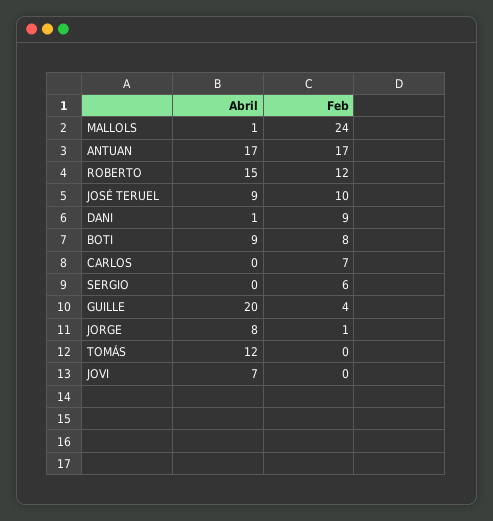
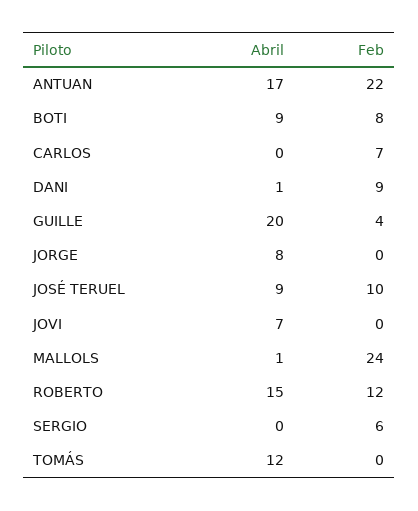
Feb, ANTUAN: 17 -> 22
Feb, JORGE: 1 -> 0

